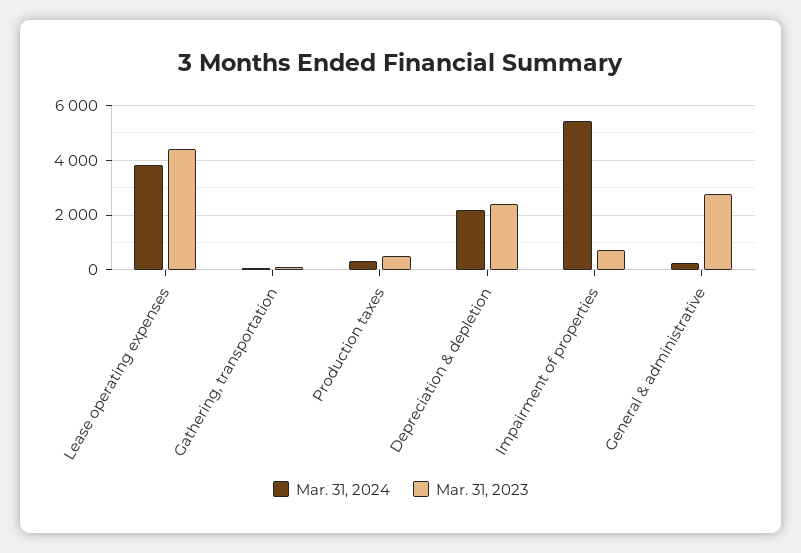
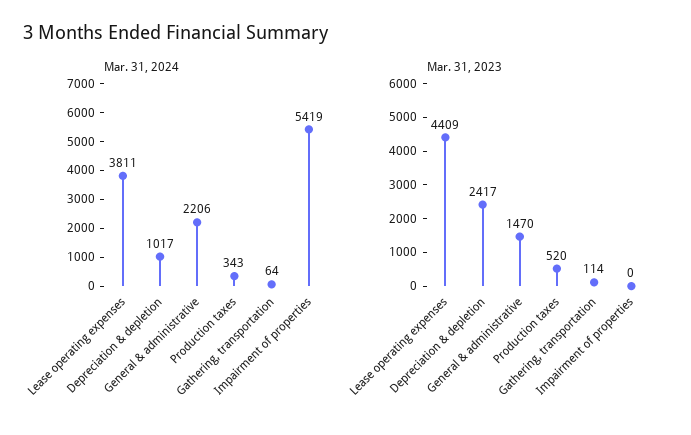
Mar. 31, 2024, Depreciation & depletion: 2250 -> 1017
Mar. 31, 2023, Impairment of properties: 750 -> 0
Mar. 31, 2024, General & administrative: 250 -> 2206
Mar. 31, 2023, General & administrative: 2750 -> 1470

